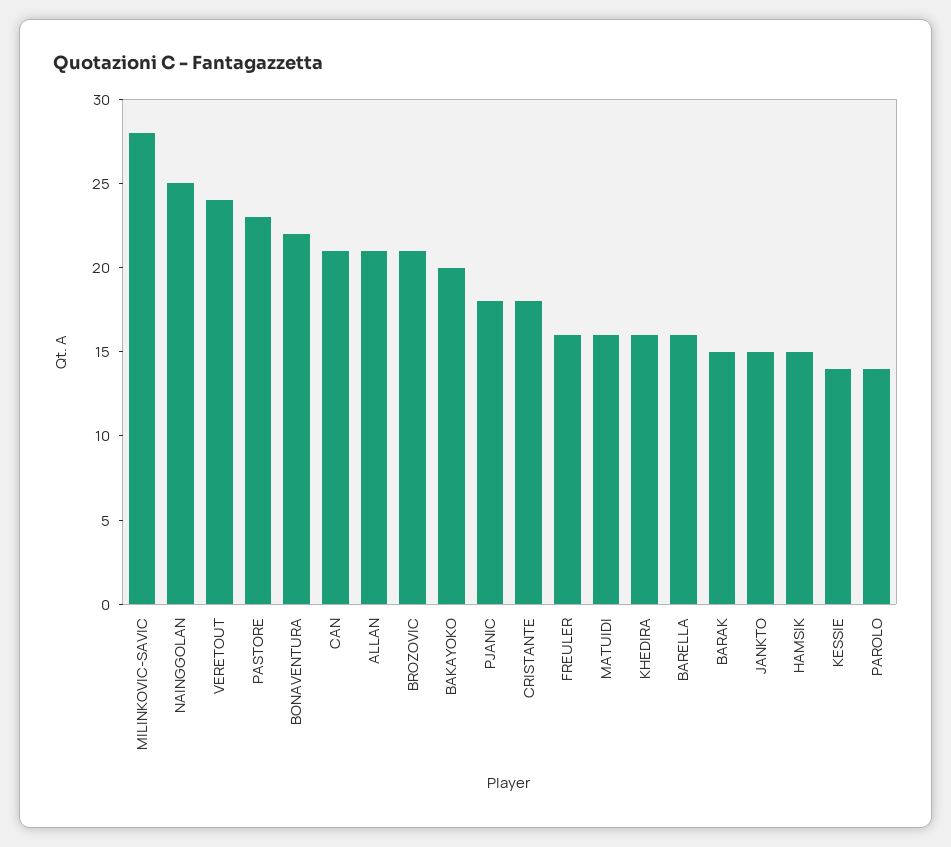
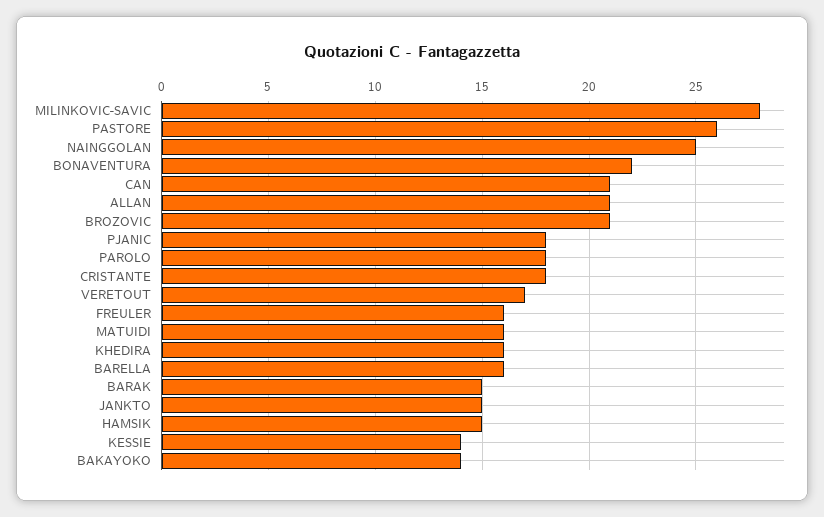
VERETOUT: 24 -> 17
PASTORE: 23 -> 26
BAKAYOKO: 20 -> 14
PAROLO: 14 -> 18

